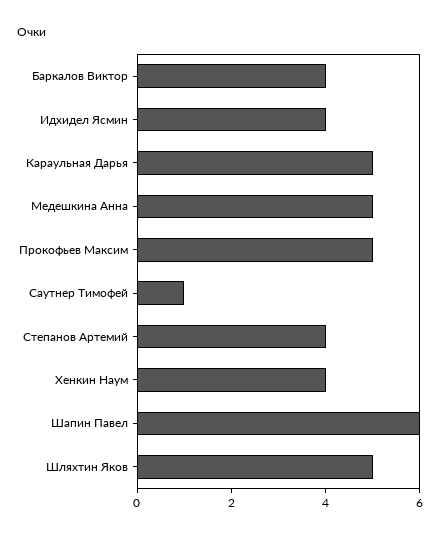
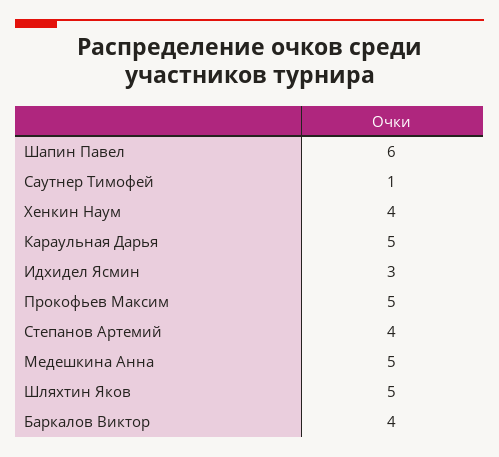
Идхидел Ясмин: 4 -> 3

